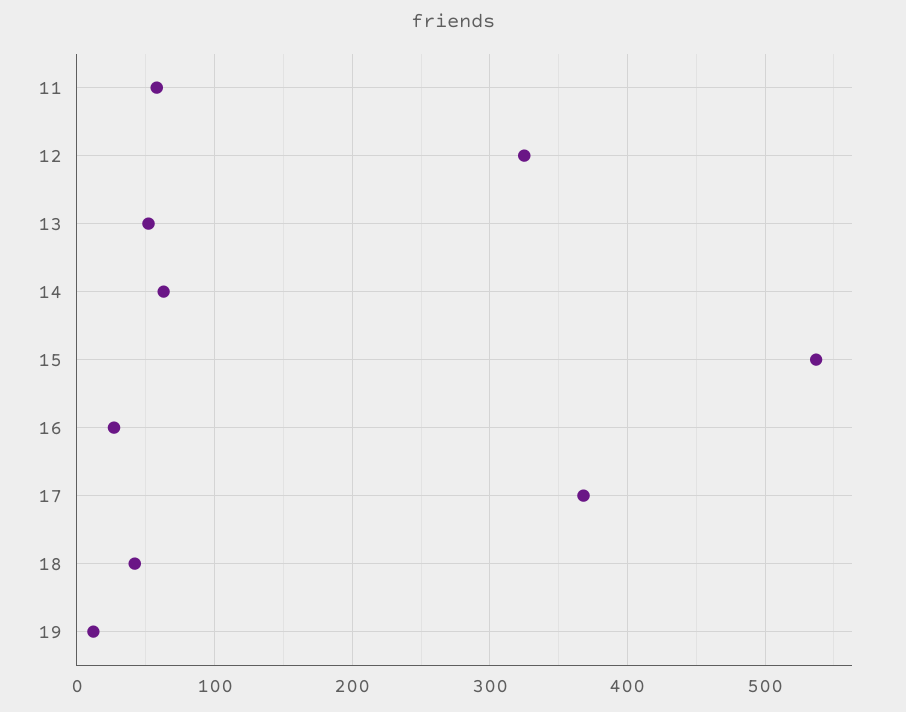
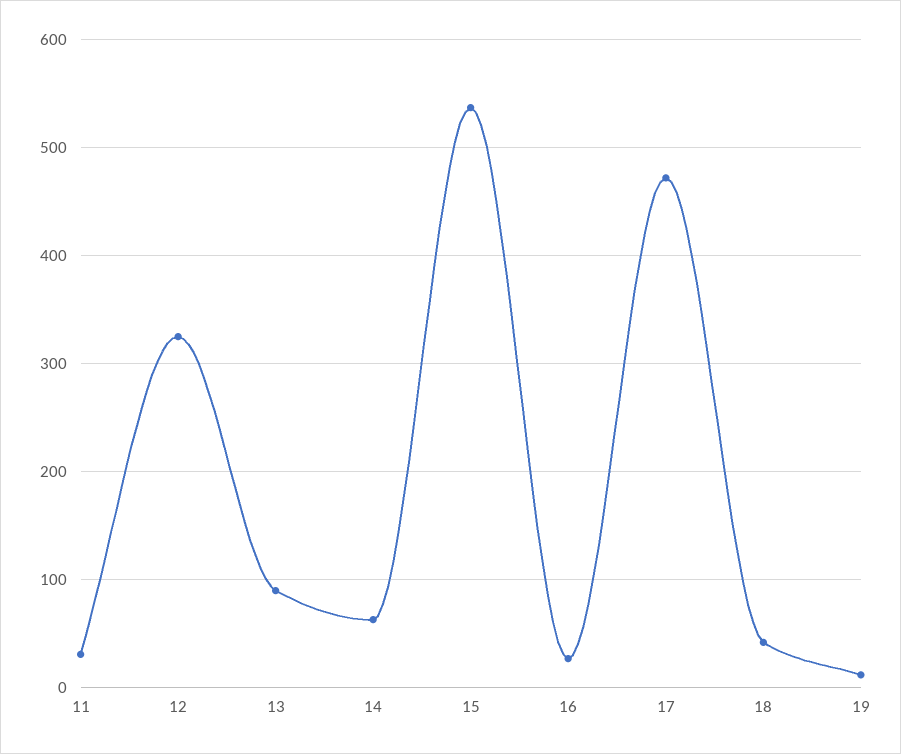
11: 60 -> 30
13: 50 -> 90
17: 370 -> 470

